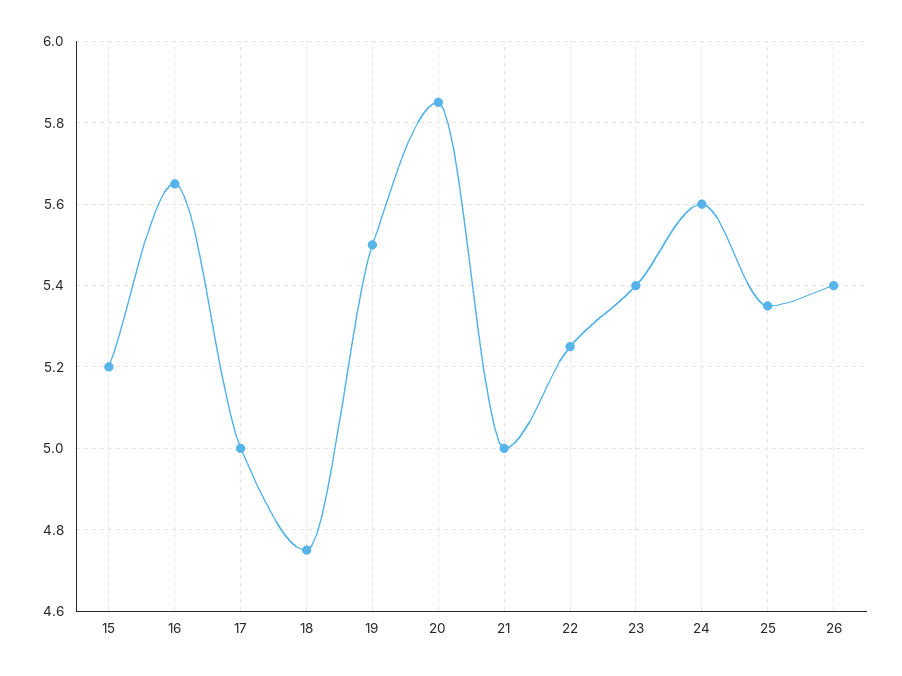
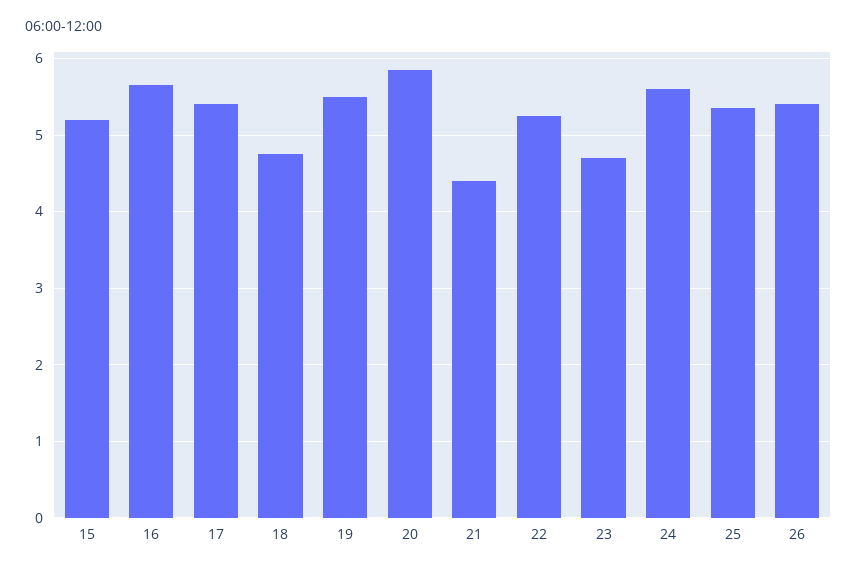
17: 5 -> 5.4
21: 5 -> 4.4
23: 5.4 -> 4.7

